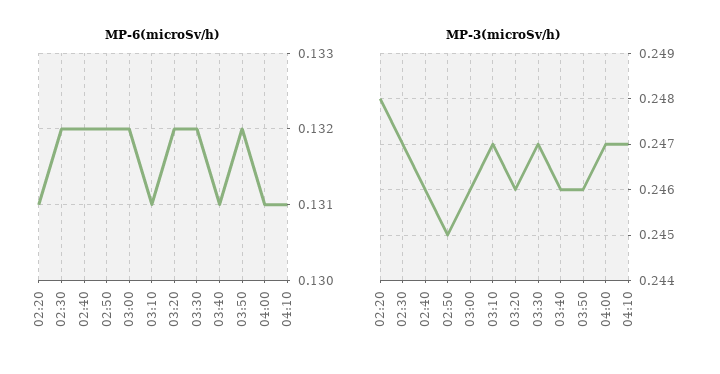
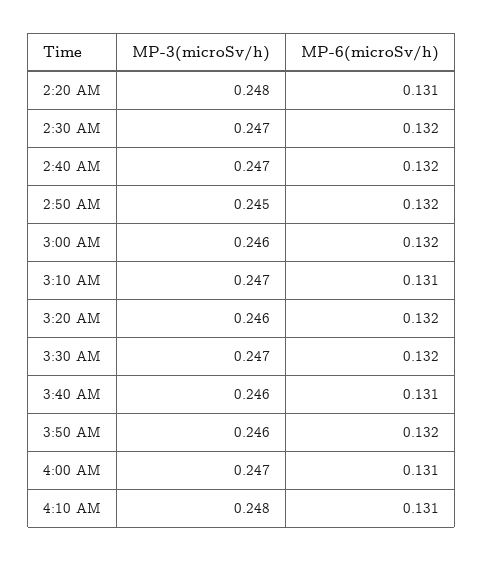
MP-3(microSv/h), 02:40: 0.246 -> 0.247
MP-3(microSv/h), 04:10: 0.247 -> 0.248

